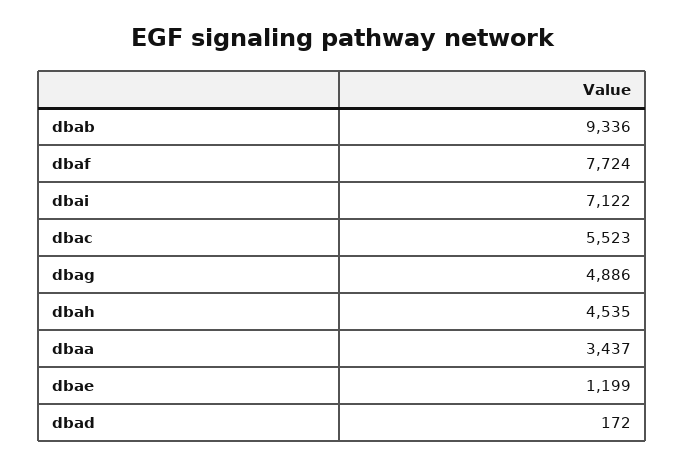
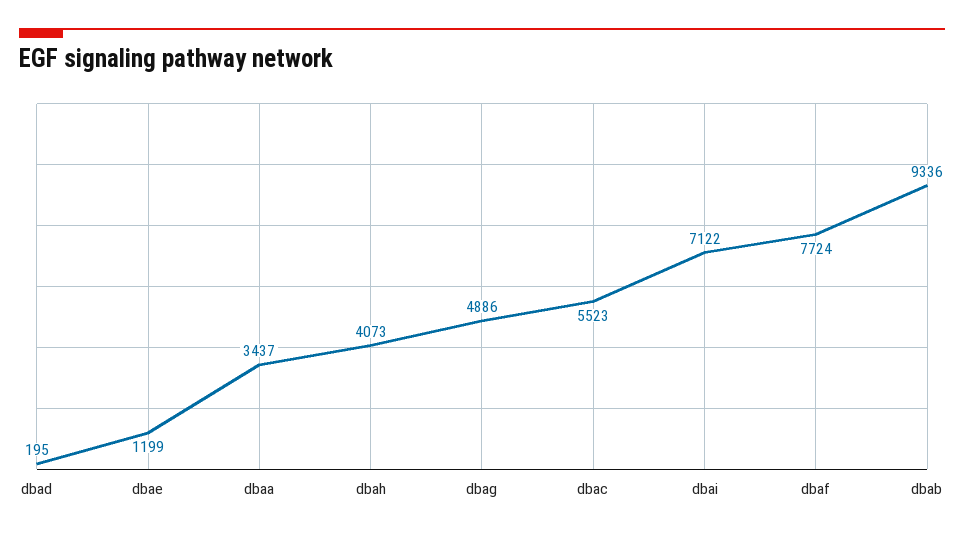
dbah: 4535 -> 4073
dbad: 172 -> 195

